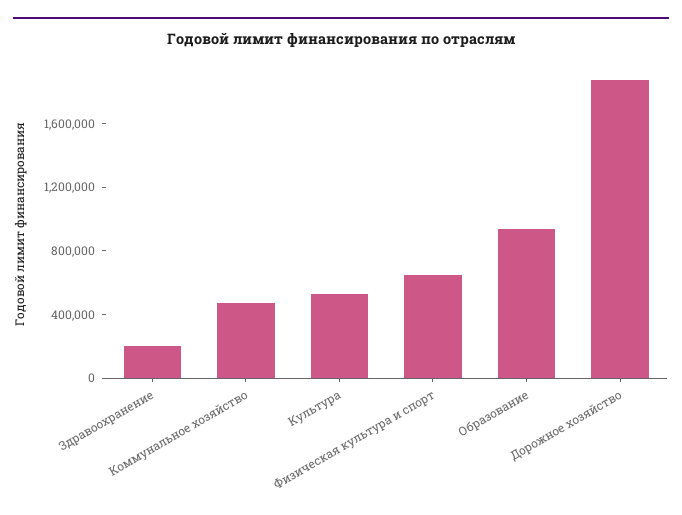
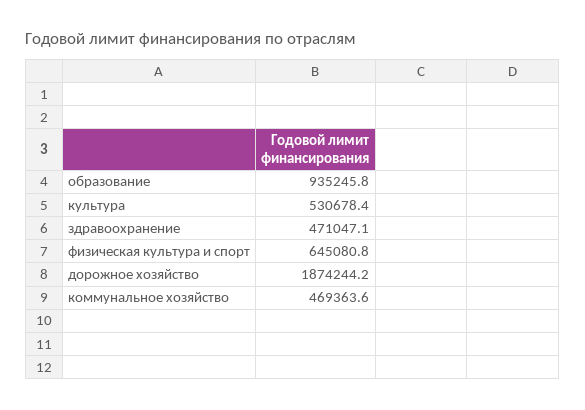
Здравоохранение: 200000 -> 471047.1

